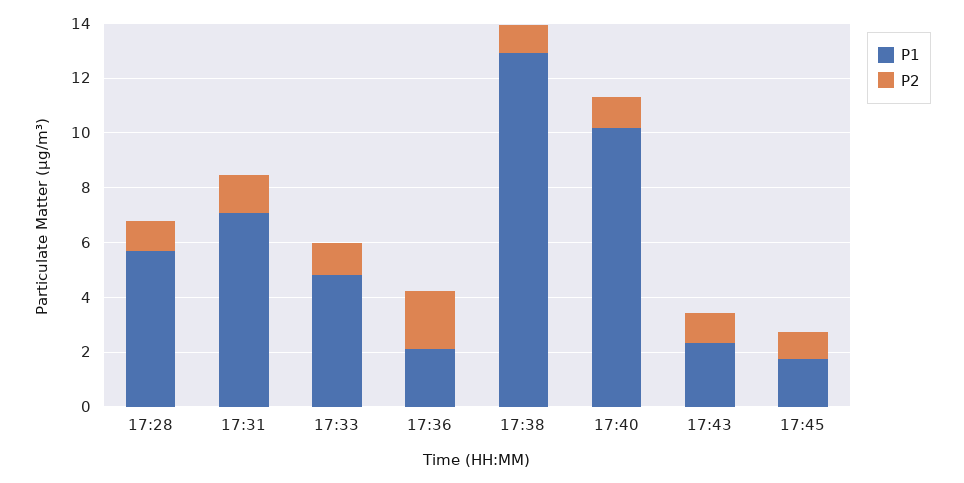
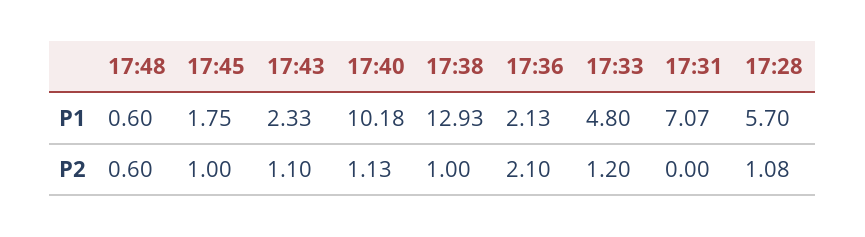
P2, 17:31: 1.5 -> 0
P1, 17:48: none -> 0.6
P2, 17:48: none -> 0.6

